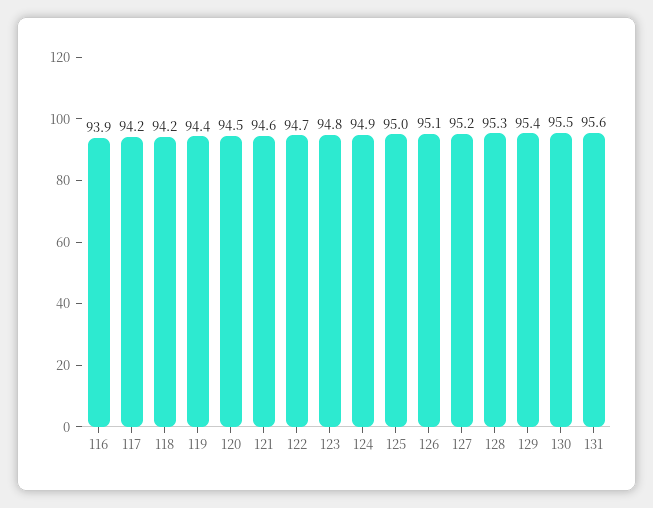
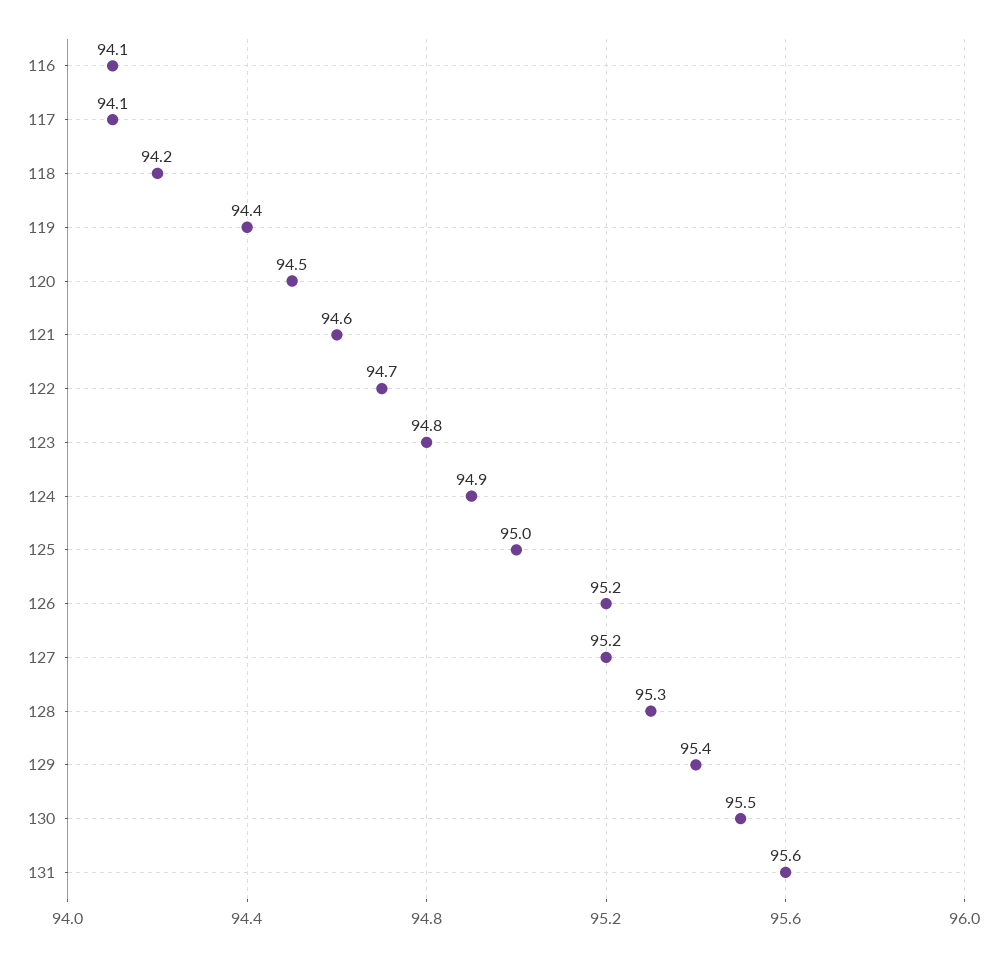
116: 93.9 -> 94.1
117: 94.2 -> 94.1
126: 95.1 -> 95.2

